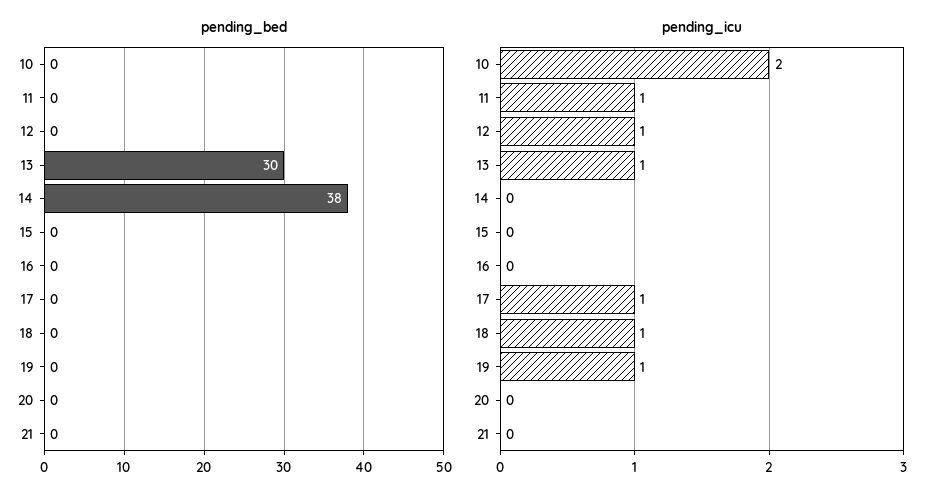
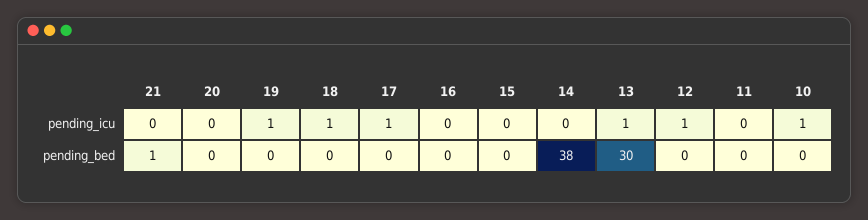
pending_bed, 21: 0 -> 1
pending_icu, 10: 2 -> 1
pending_icu, 11: 1 -> 0

